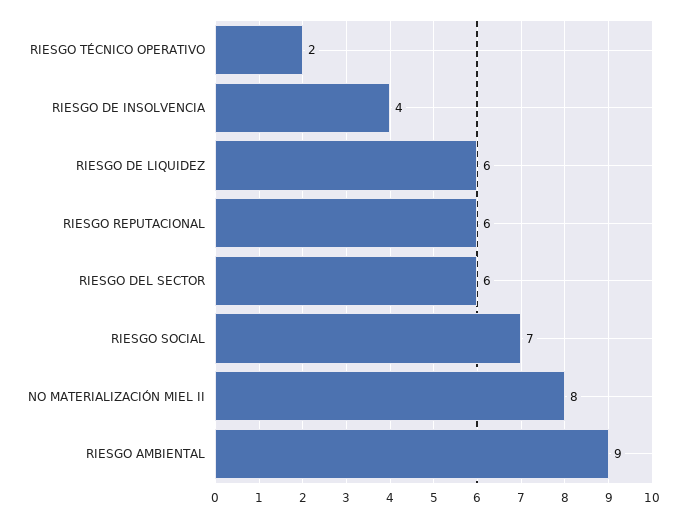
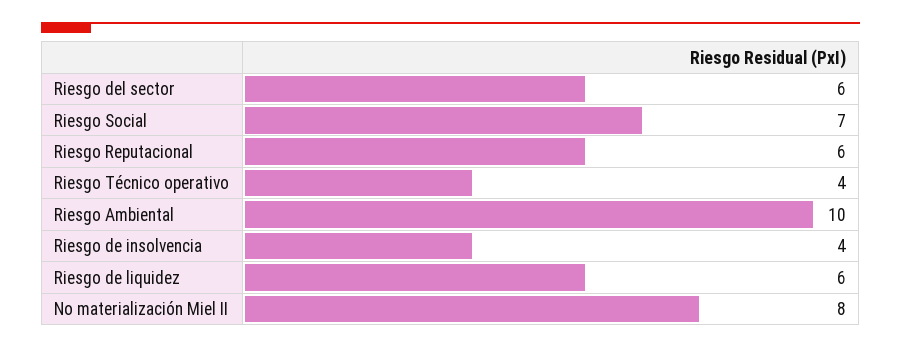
RIESGO TÉCNICO OPERATIVO: 2 -> 4
RIESGO AMBIENTAL: 9 -> 10

